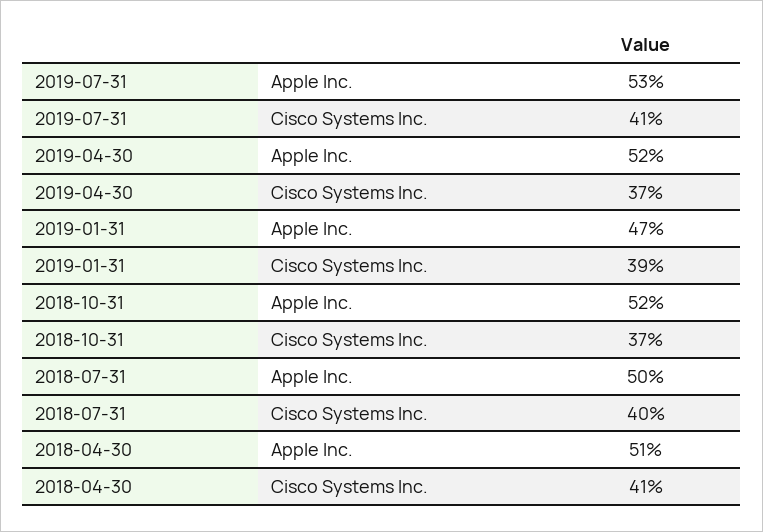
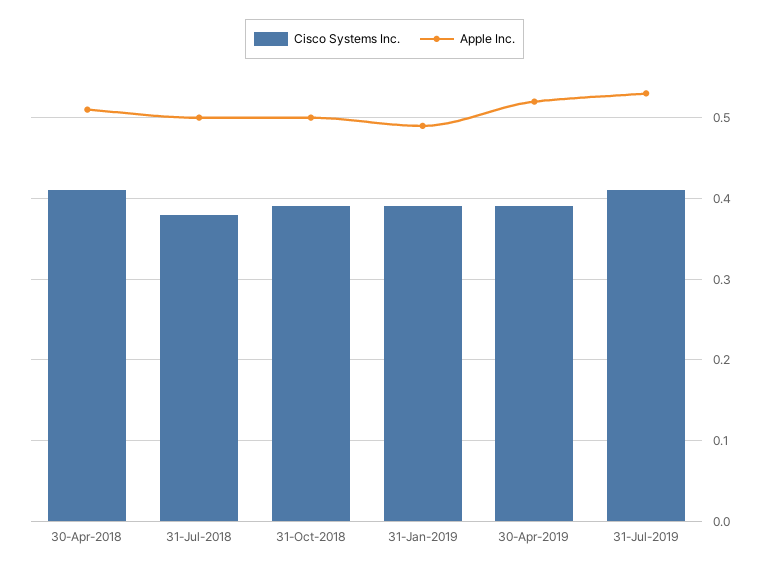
Cisco Systems Inc., 2019-04-30: 0.37 -> 0.39
Apple Inc., 2019-01-31: 0.47 -> 0.49
Apple Inc., 2018-10-31: 0.52 -> 0.5
Cisco Systems Inc., 2018-10-31: 0.37 -> 0.39
Cisco Systems Inc., 2018-07-31: 0.4 -> 0.38

